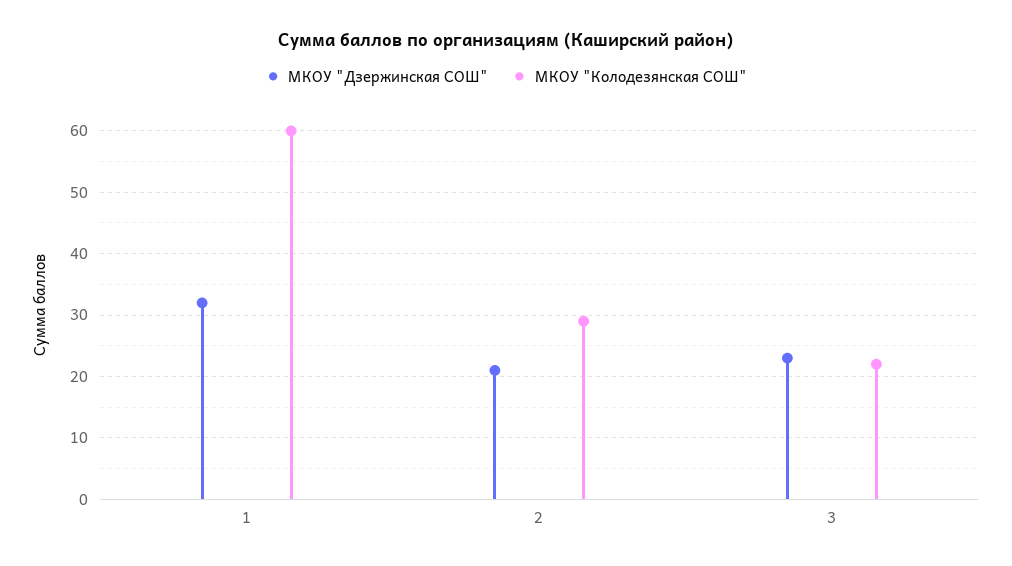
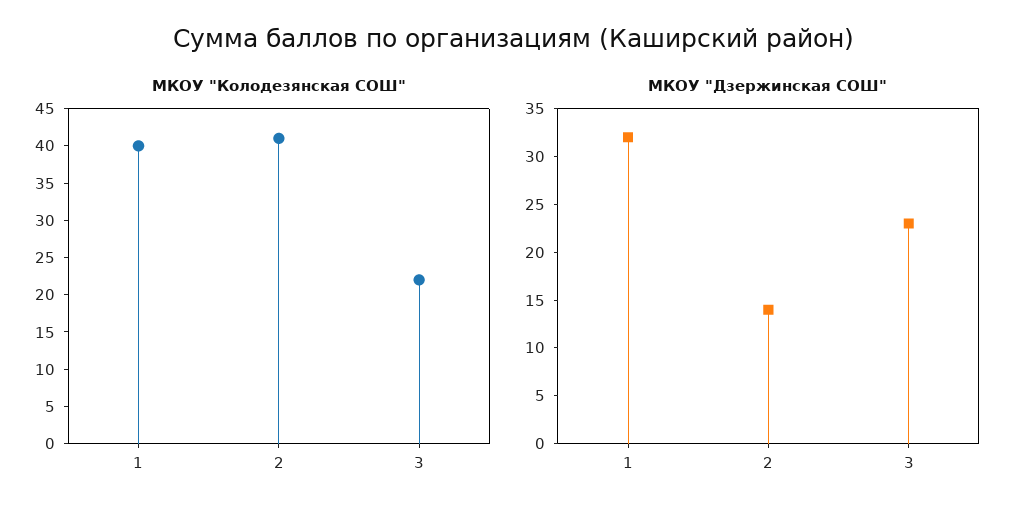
МКОУ "Колодезянская СОШ", 1: 60 -> 40
МКОУ "Дзержинская СОШ", 2: 21 -> 14
МКОУ "Колодезянская СОШ", 2: 29 -> 40

